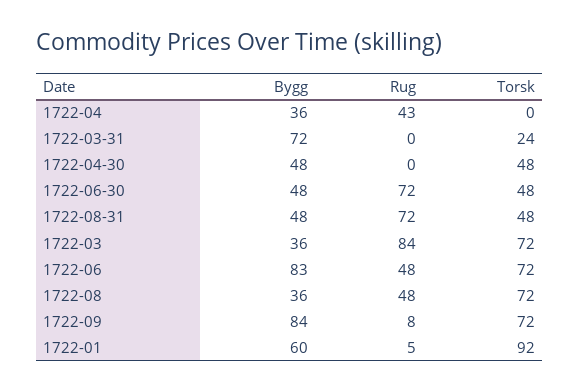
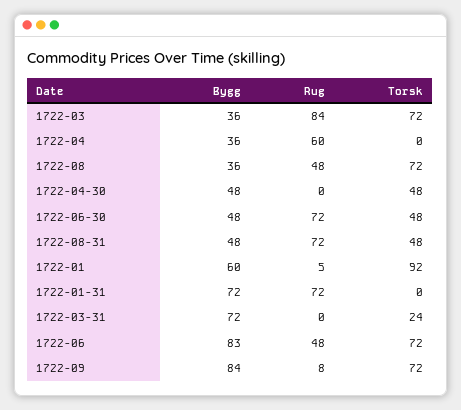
Rug, 1722-04: 43 -> 60
Bygg, 1722-01-31: none -> 72
Rug, 1722-01-31: none -> 72
Torsk, 1722-01-31: none -> 0

